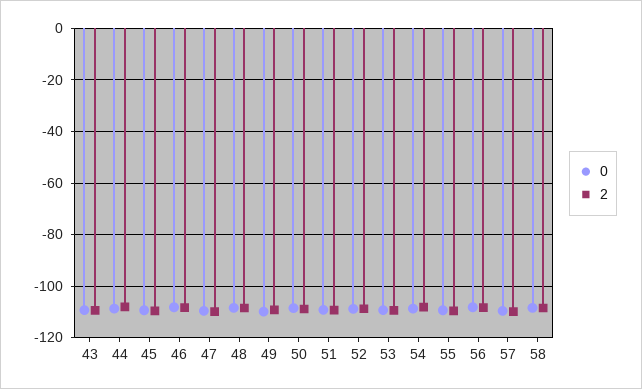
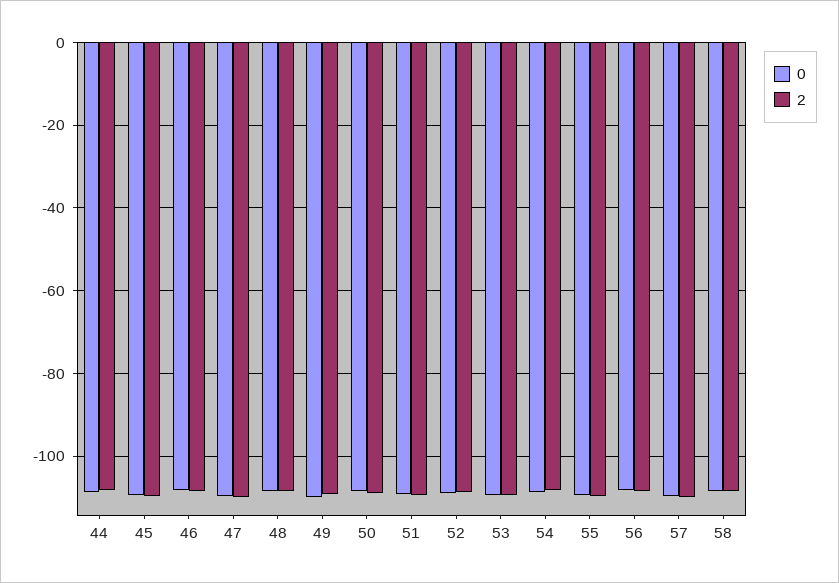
0, 43: -110 -> none
2, 43: -110 -> none

